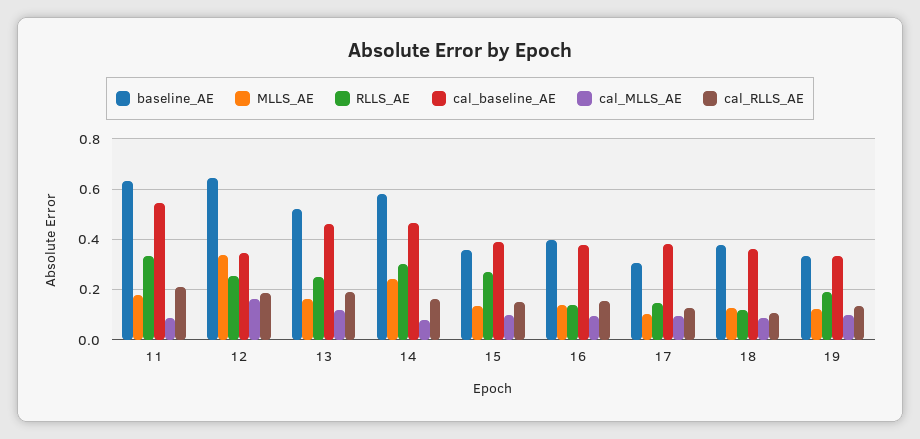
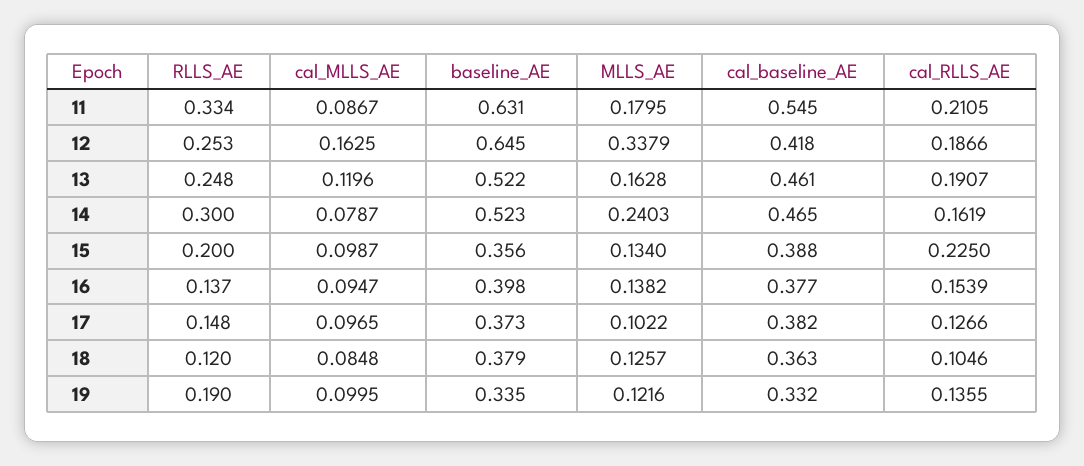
cal_baseline_AE, 12: 0.35 -> 0.418
baseline_AE, 14: 0.575 -> 0.523
RLLS_AE, 15: 0.275 -> 0.2
cal_RLLS_AE, 15: 0.15 -> 0.225
baseline_AE, 17: 0.3 -> 0.373

